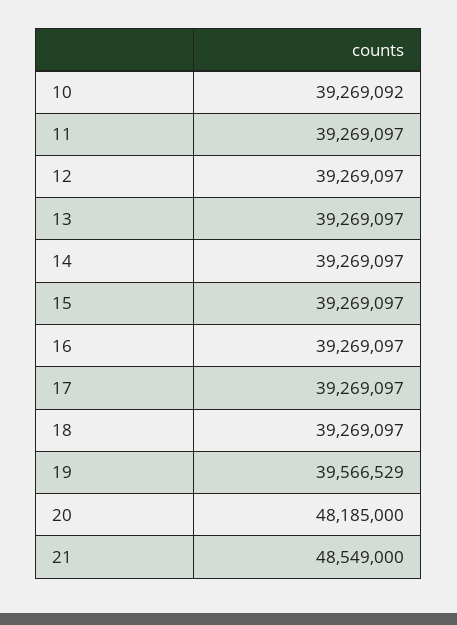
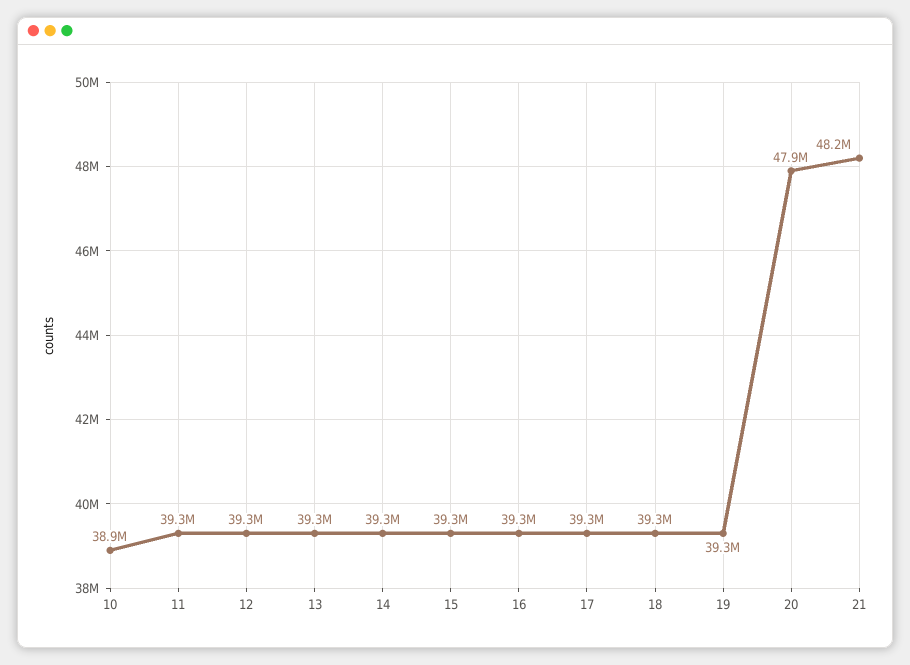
10: 39269092 -> 38900000
19: 39566529 -> 39300000
20: 48185000 -> 47900000
21: 48549000 -> 48200000

